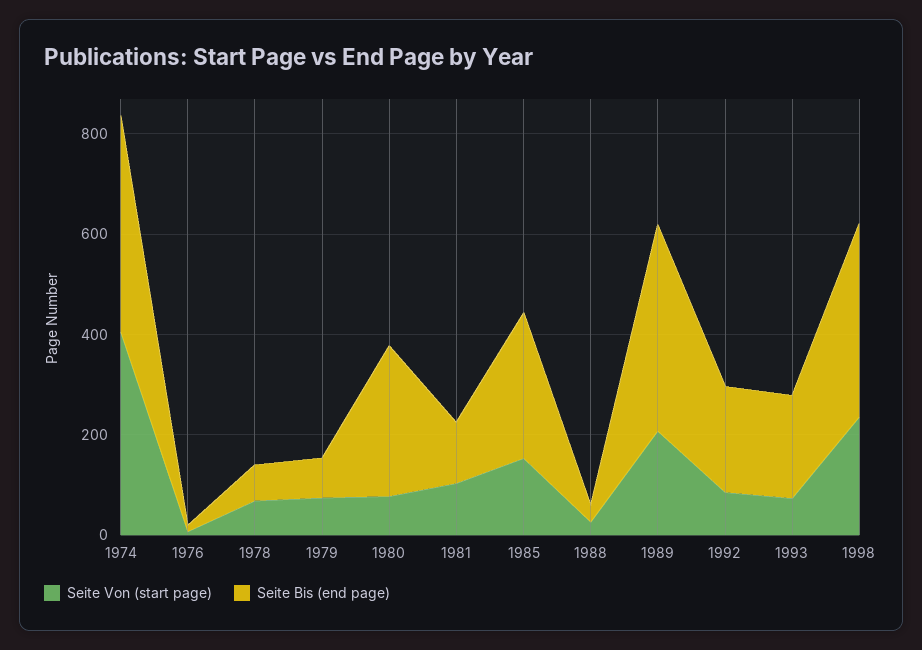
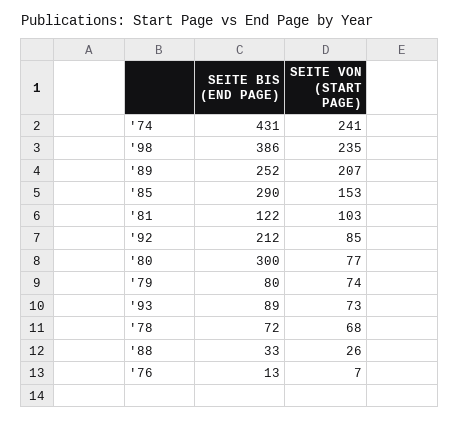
Seite Von (start page), 1974: 400 -> 241
Seite Bis (end page), 1989: 400 -> 252
Seite Bis (end page), 1993: 200 -> 89

